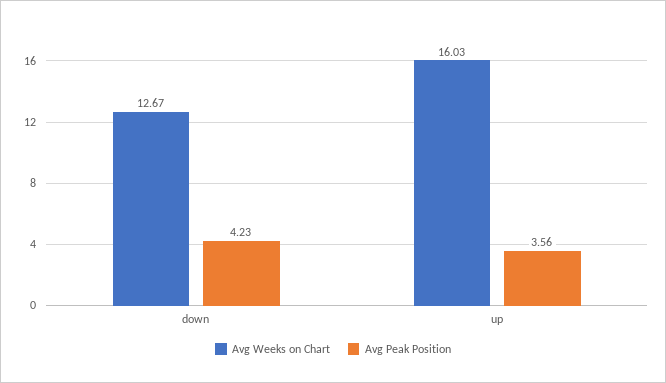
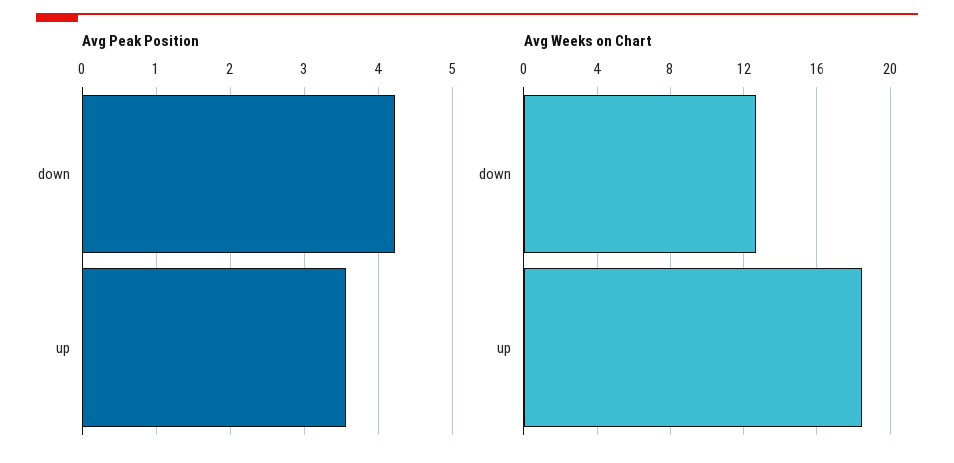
Avg Weeks on Chart, up: 16.03 -> 18.5

